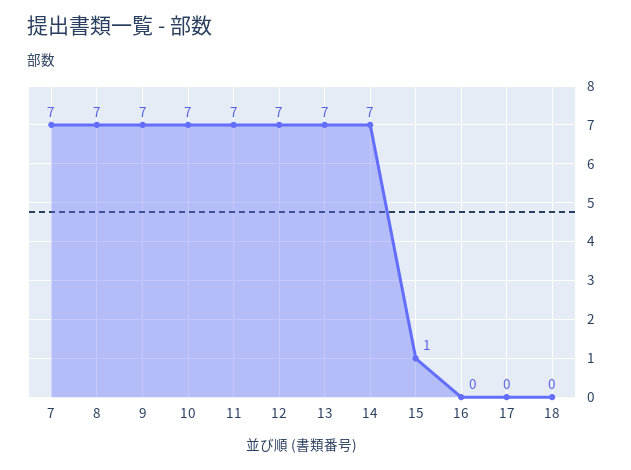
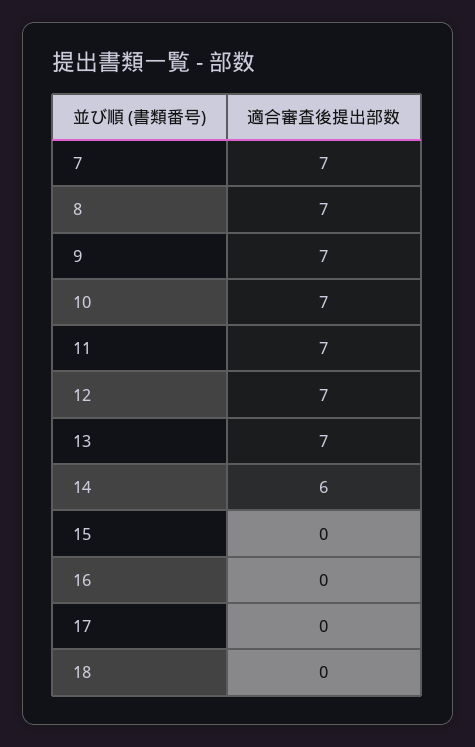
14: 7 -> 6
15: 1 -> 0

